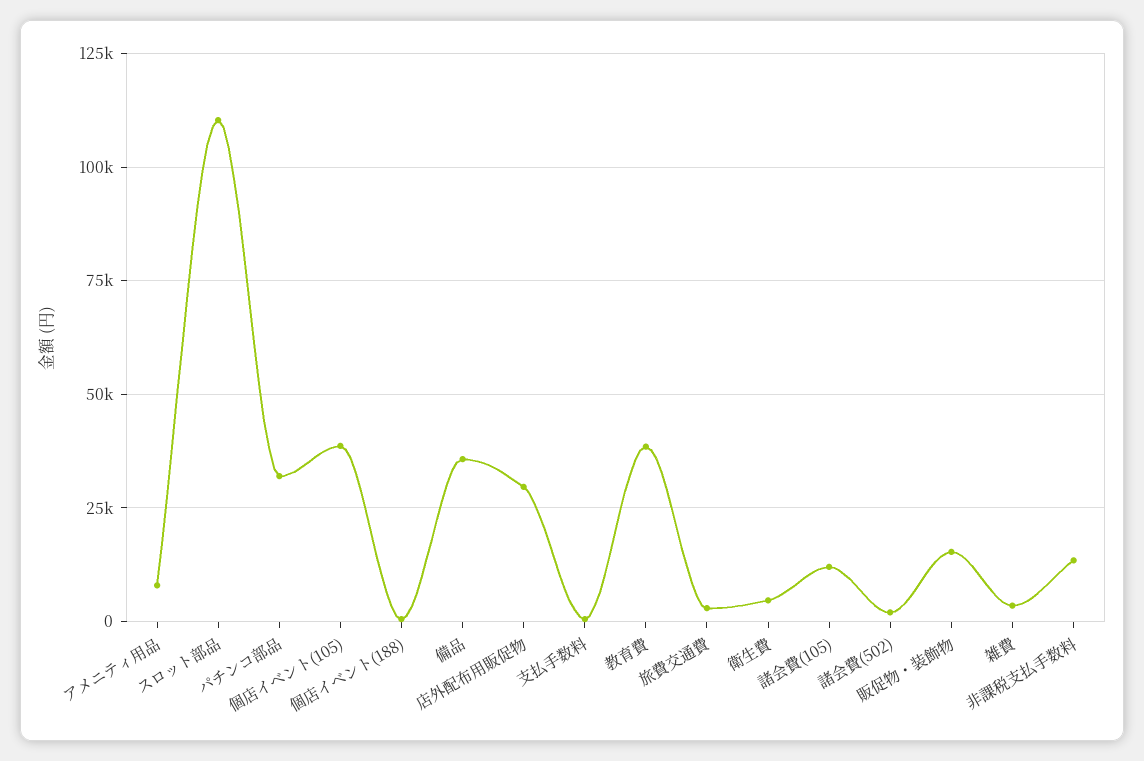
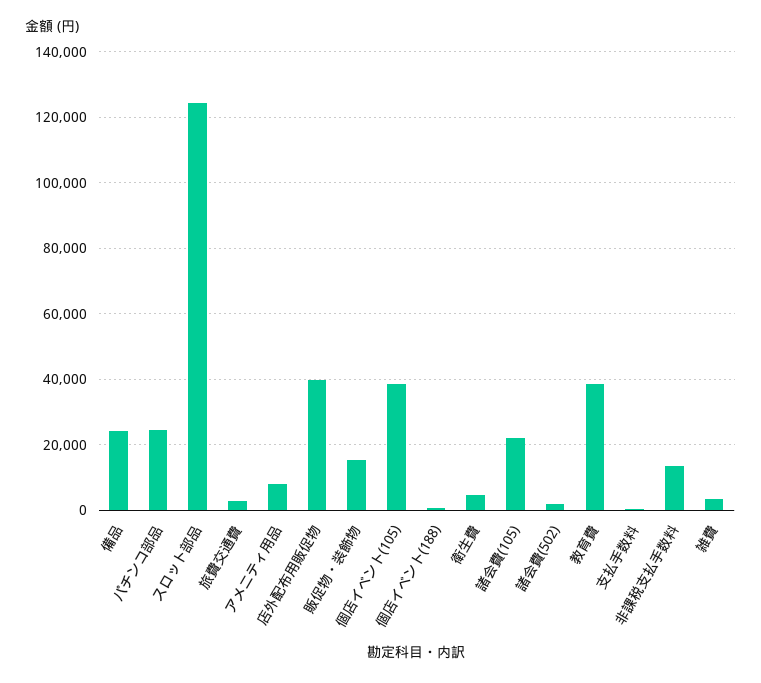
スロット部品: 110000 -> 124000
パチンコ部品: 32500 -> 24000
備品: 35000 -> 24000
店外配布用販促物: 30000 -> 40000
諸会費(105): 12500 -> 22000

